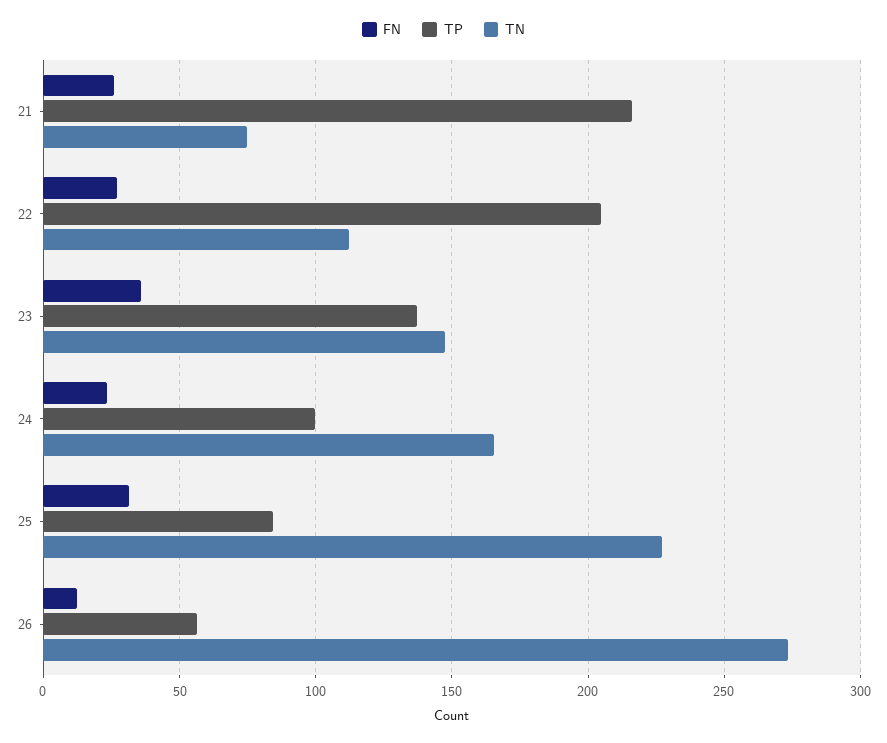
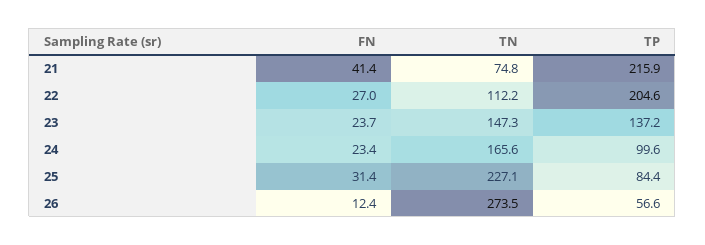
FN, 21: 25 -> 41.4
FN, 23: 35 -> 23.7

